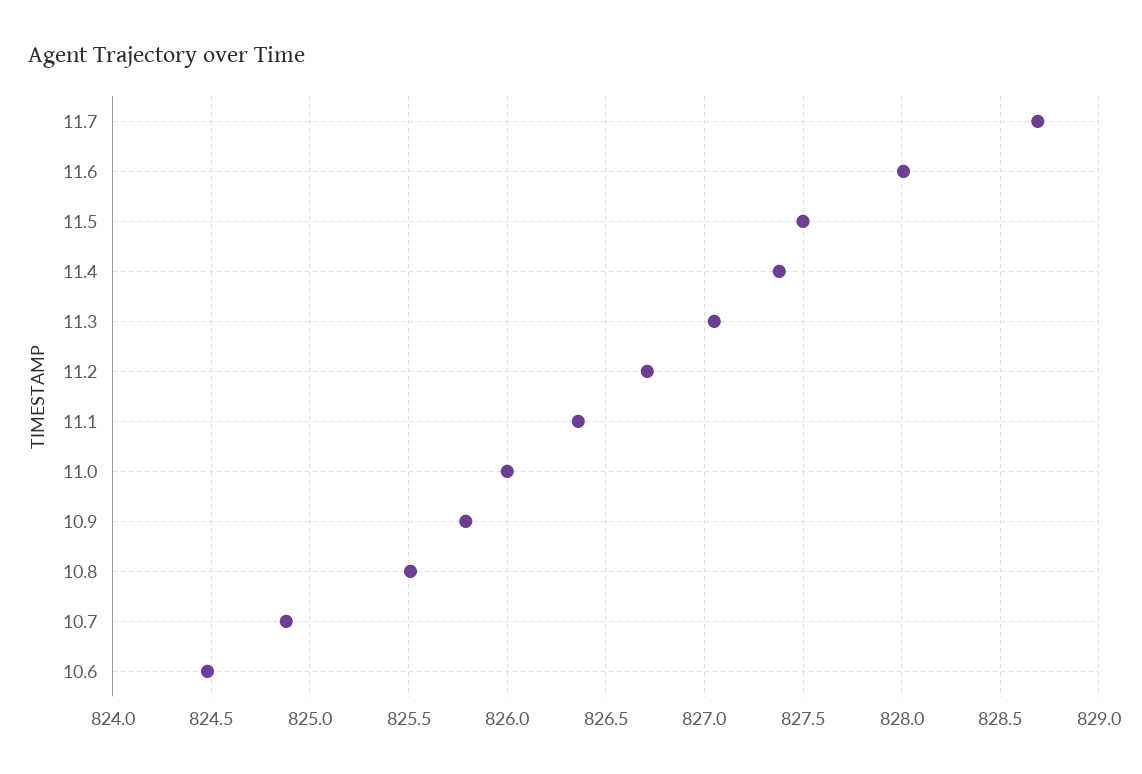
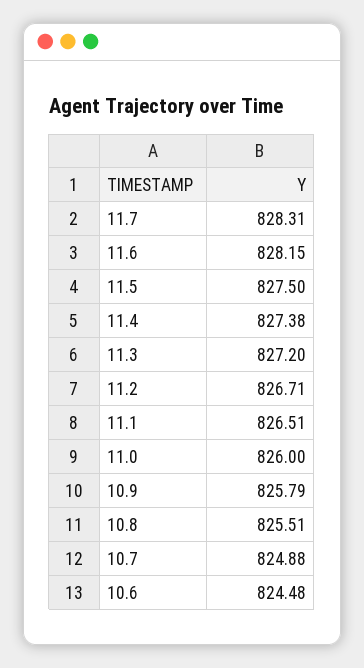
11.7: 828.7 -> 828.31
11.6: 828 -> 828.15
11.3: 827.05 -> 827.2
11.1: 826.35 -> 826.51

